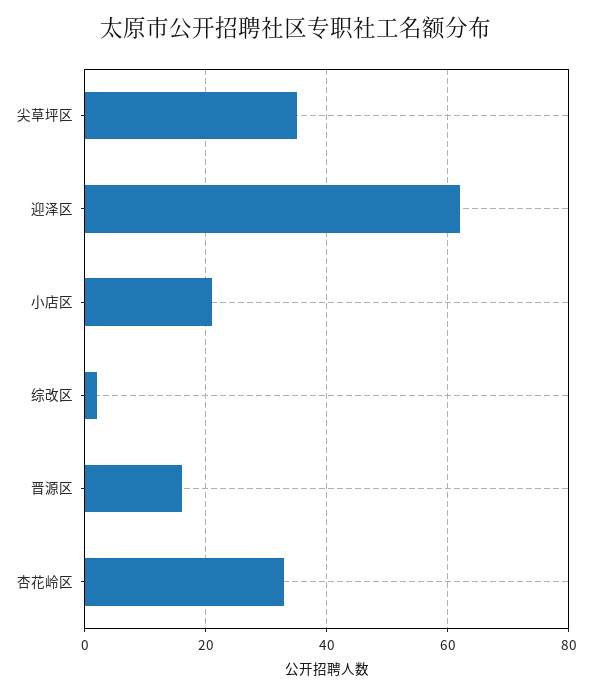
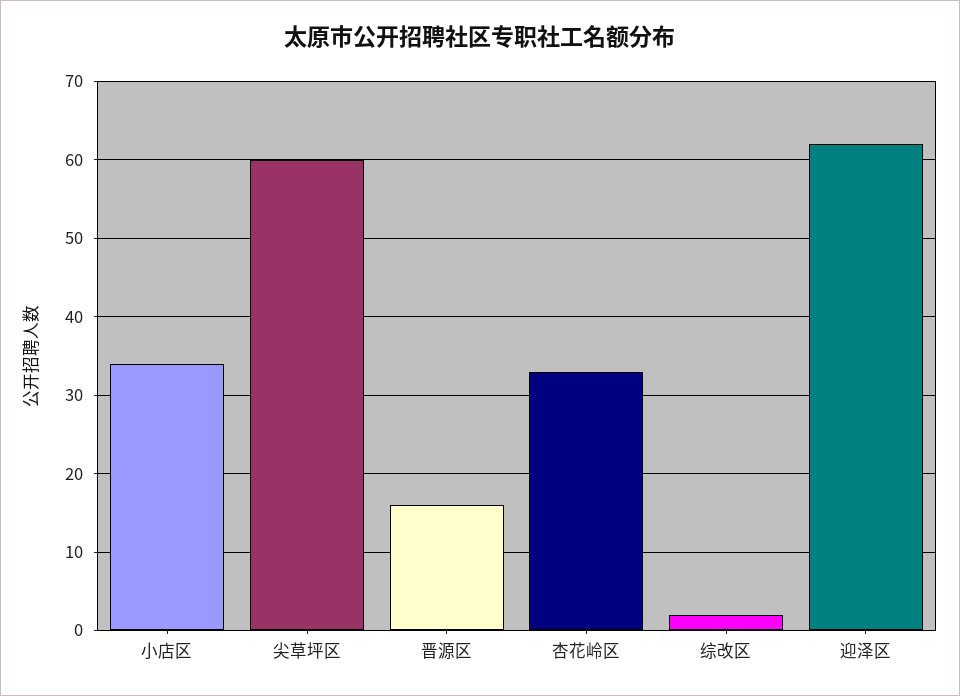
尖草坪区: 35 -> 60
小店区: 20 -> 34

